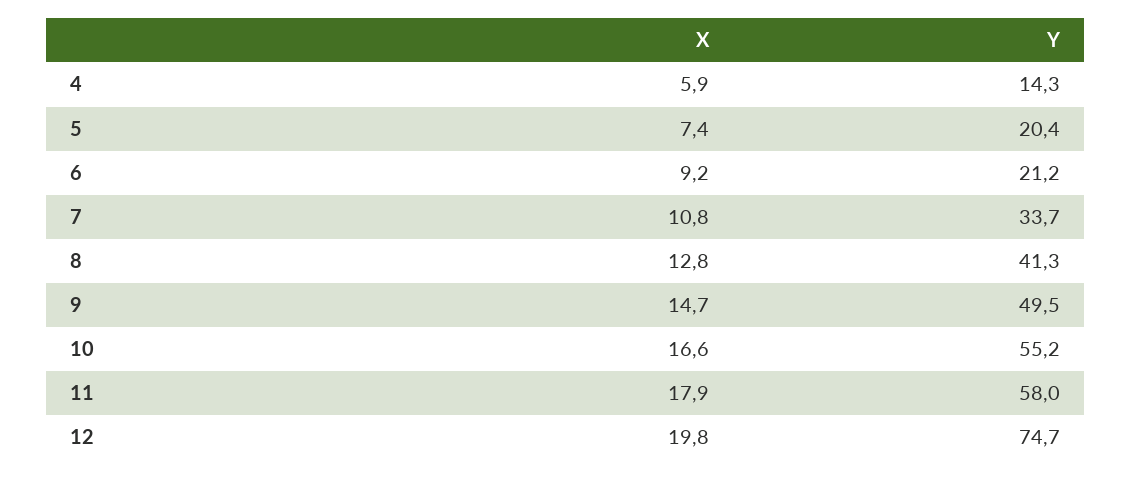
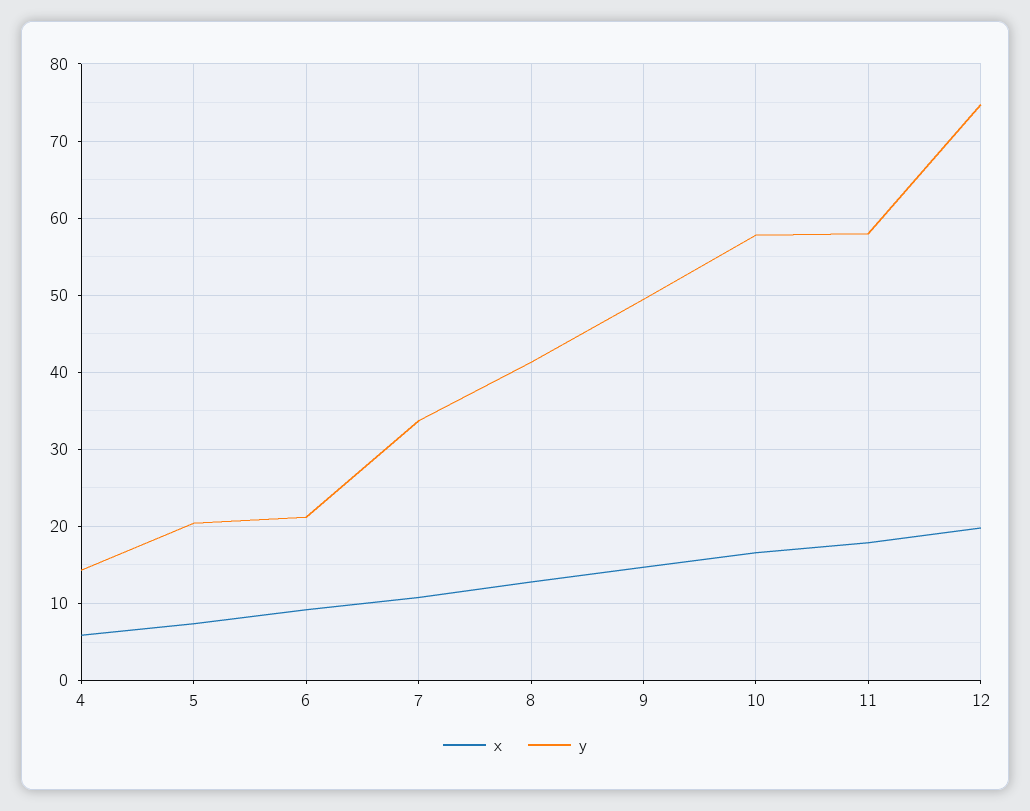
Y, 10: 55.2 -> 58

